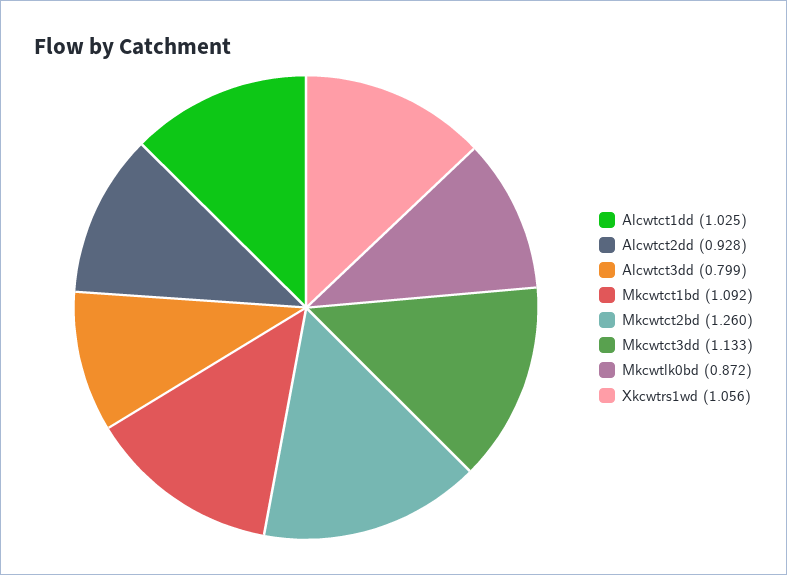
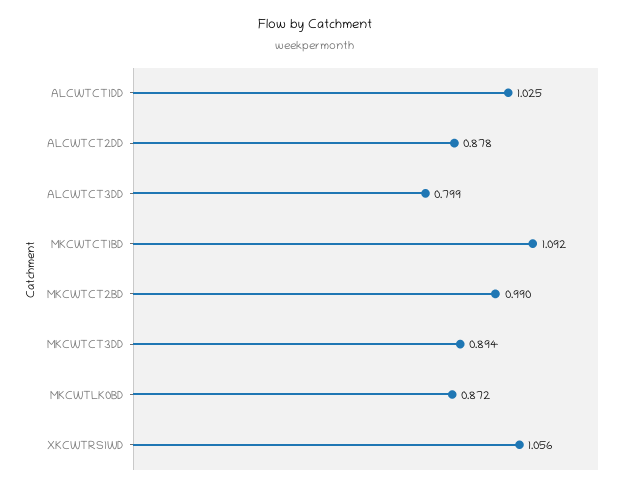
Alcwtct2dd: 0.928 -> 0.878
Mkcwtct2bd: 1.26 -> 0.99
Mkcwtct3dd: 1.133 -> 0.894

